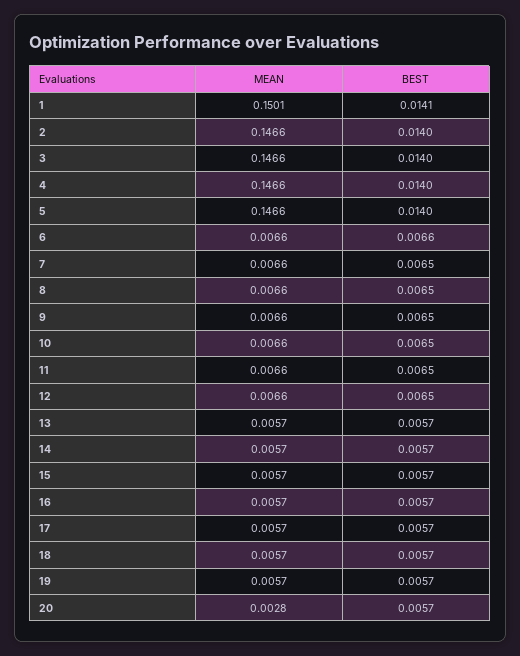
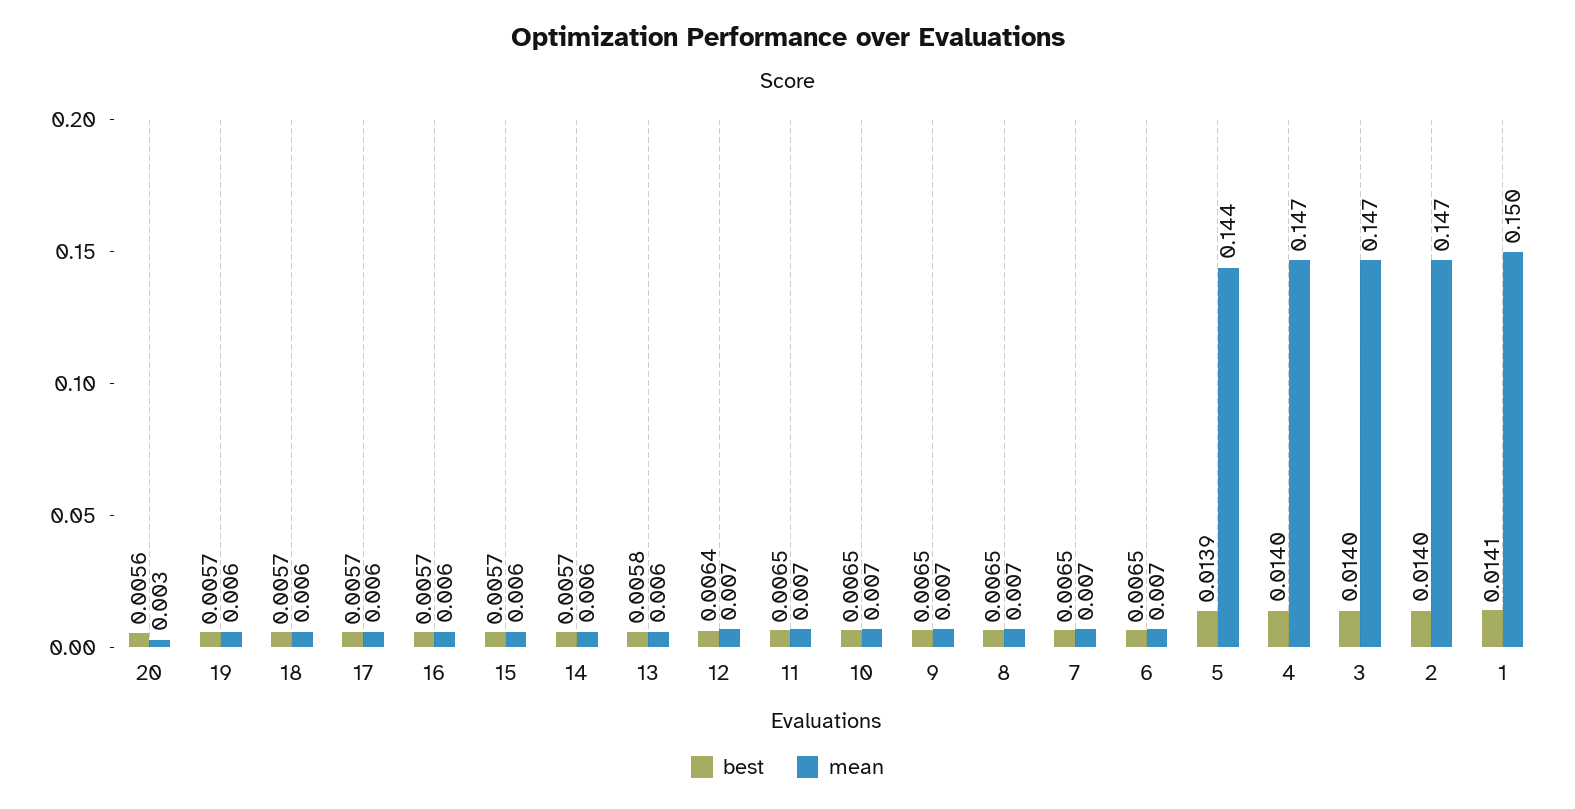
MEAN, 5: 0.1466 -> 0.144
BEST, 5: 0.014 -> 0.0139
BEST, 6: 0.0066 -> 0.0065
BEST, 12: 0.0065 -> 0.0064
BEST, 13: 0.0057 -> 0.0058
BEST, 20: 0.0057 -> 0.0056

